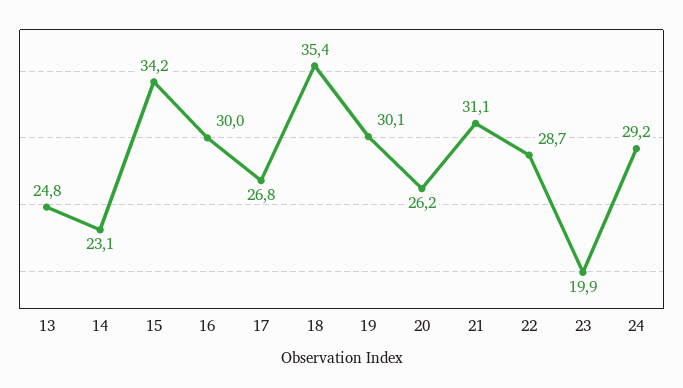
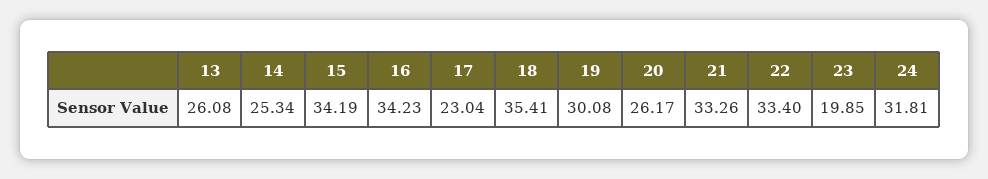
13: 24.8 -> 26.08
14: 23.1 -> 25.34
16: 30 -> 34.23
17: 26.8 -> 23.04
21: 31.1 -> 33.26
22: 28.7 -> 33.4
24: 29.2 -> 31.81

